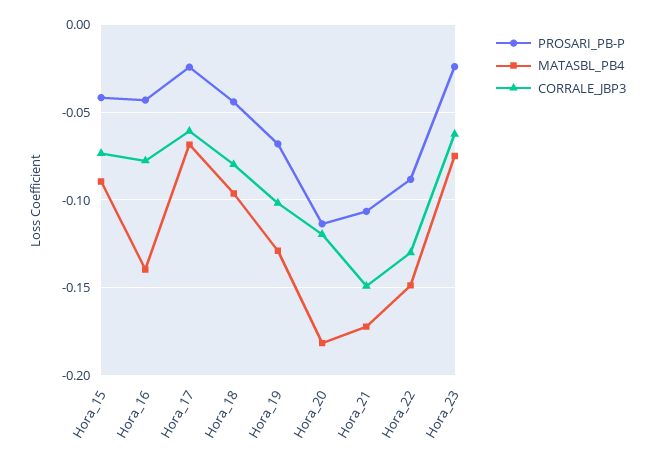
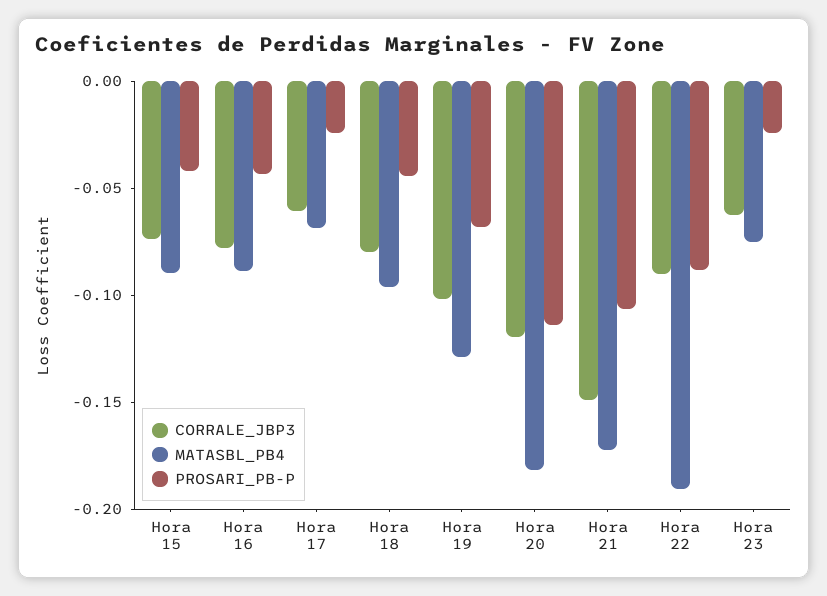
MATASBL_PB4, Hora_16: -0.14 -> -0.09
MATASBL_PB4, Hora_22: -0.15 -> -0.19
CORRALE_JBP3, Hora_22: -0.13 -> -0.09

